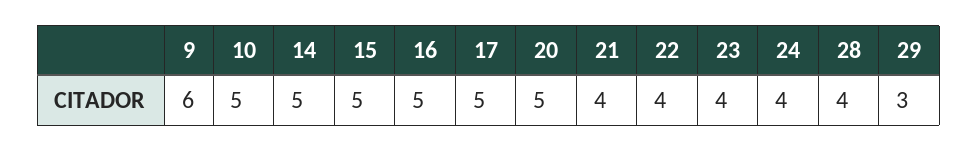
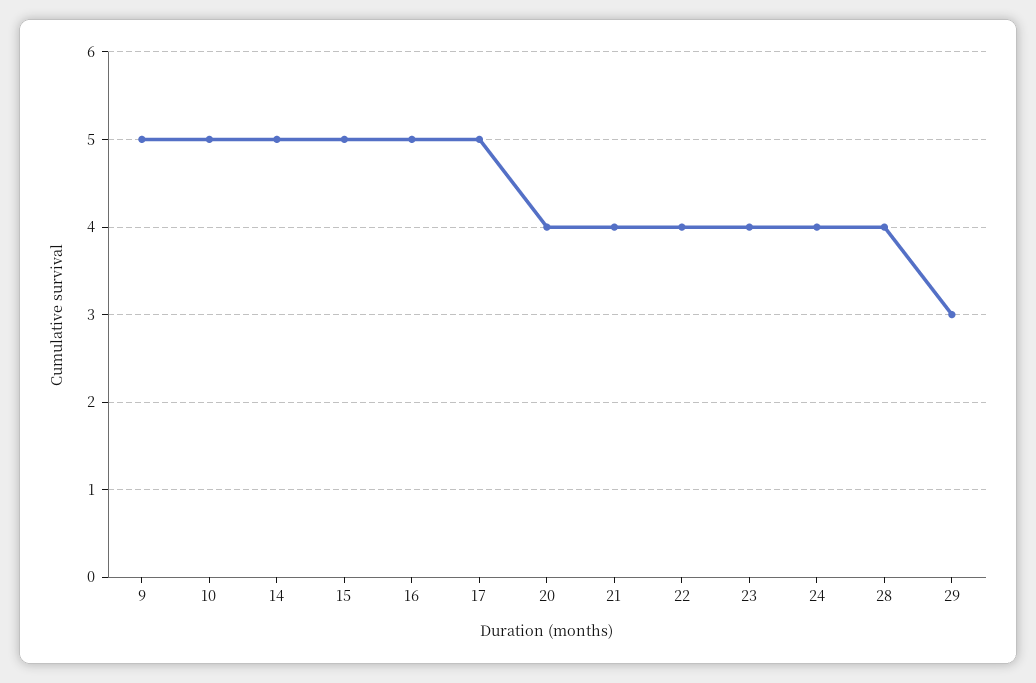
9: 6 -> 5
20: 5 -> 4

